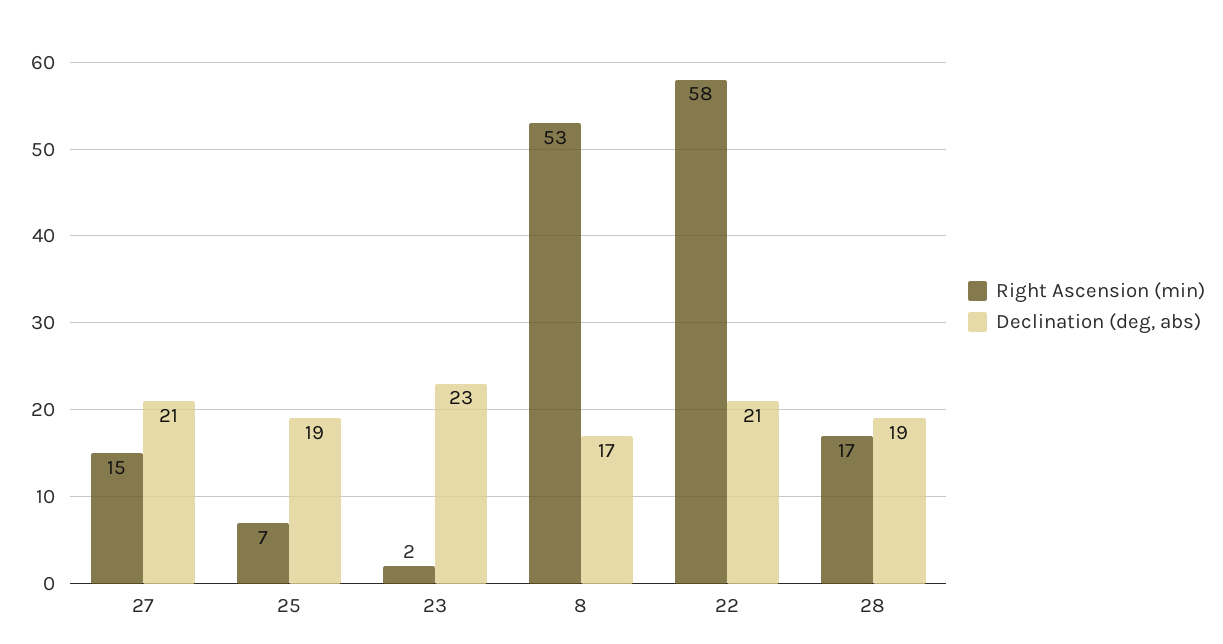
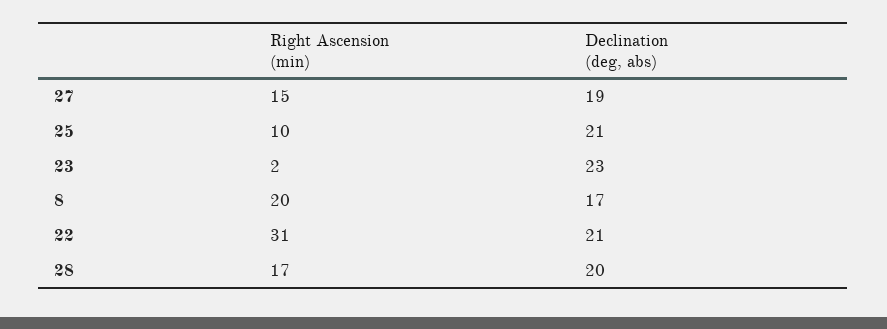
Declination (deg, abs), 27: 21 -> 19
Right Ascension (min), 25: 7 -> 10
Declination (deg, abs), 25: 19 -> 21
Right Ascension (min), 8: 53 -> 20
Right Ascension (min), 22: 58 -> 31
Declination (deg, abs), 28: 19 -> 20

